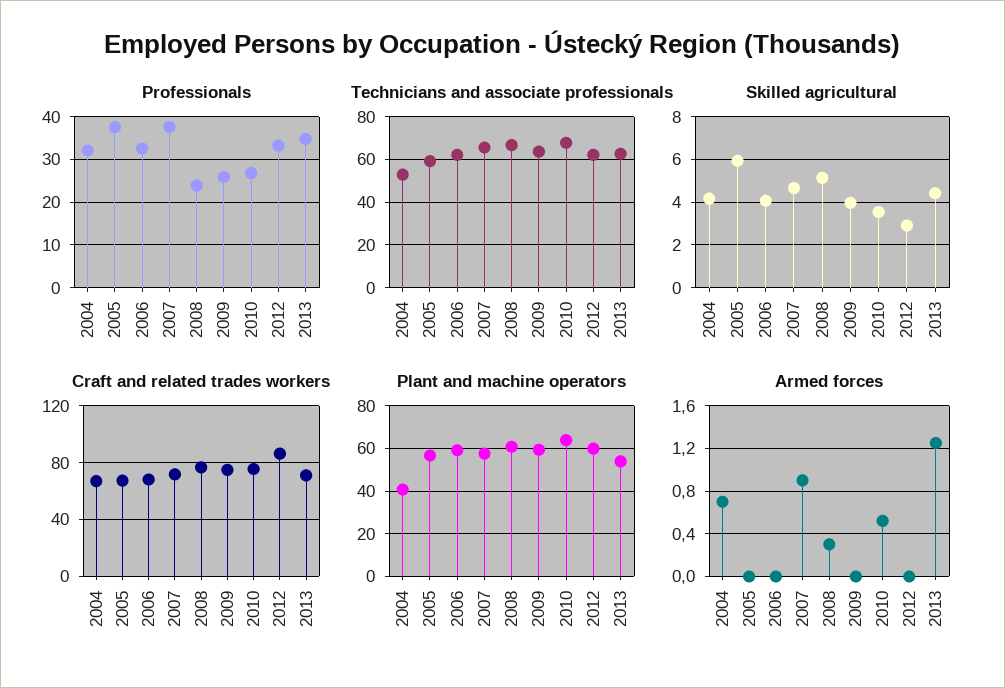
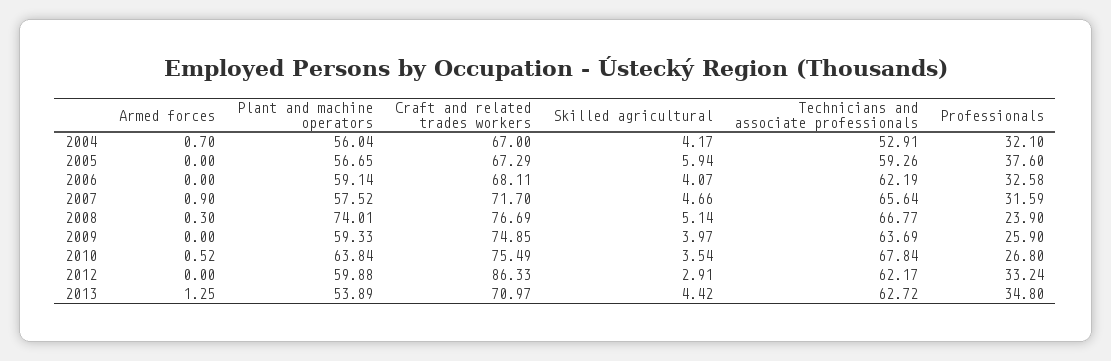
Professionals, 2007: 38 -> 31.59
Plant and machine operators, 2004: 40 -> 56.04
Plant and machine operators, 2008: 60 -> 74.01

